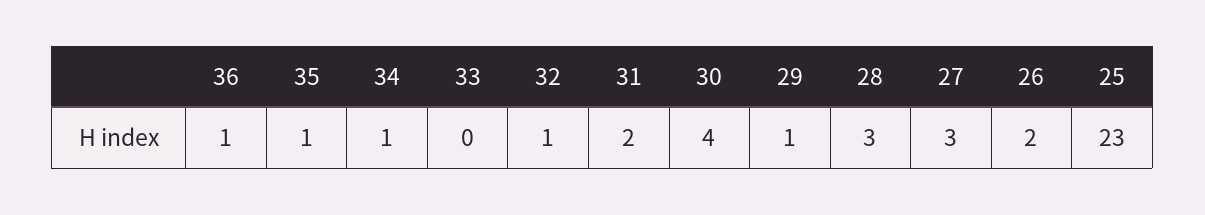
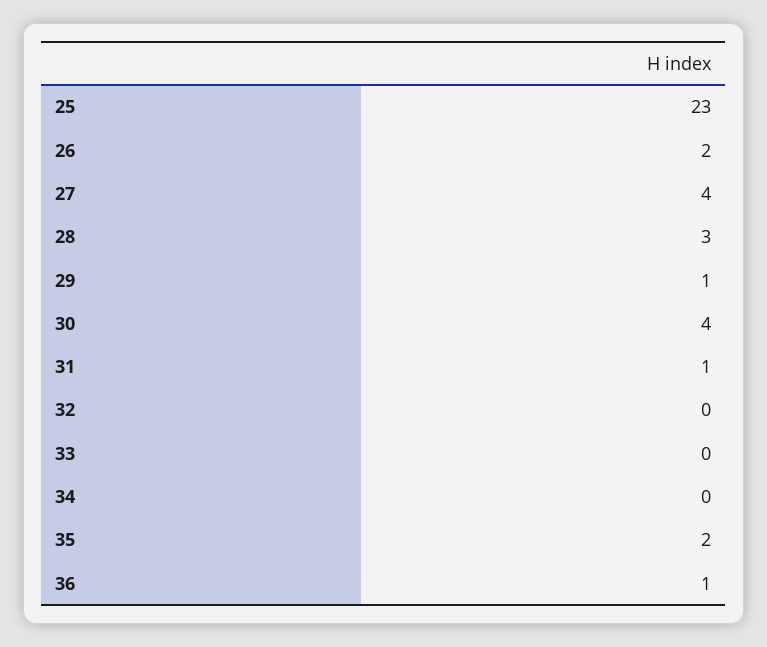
35: 1 -> 2
34: 1 -> 0
32: 1 -> 0
31: 2 -> 1
27: 3 -> 4

